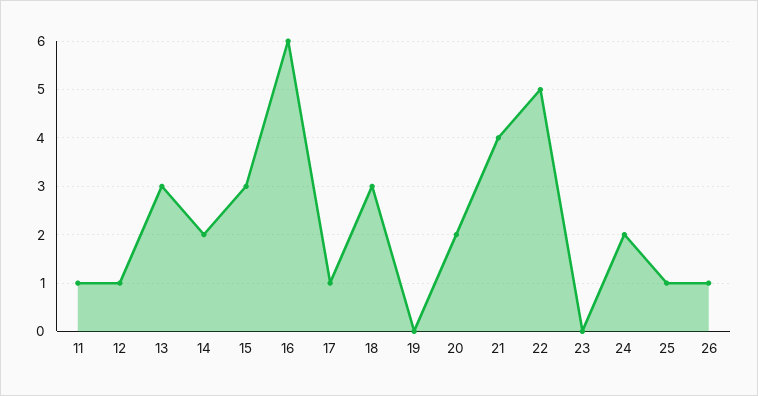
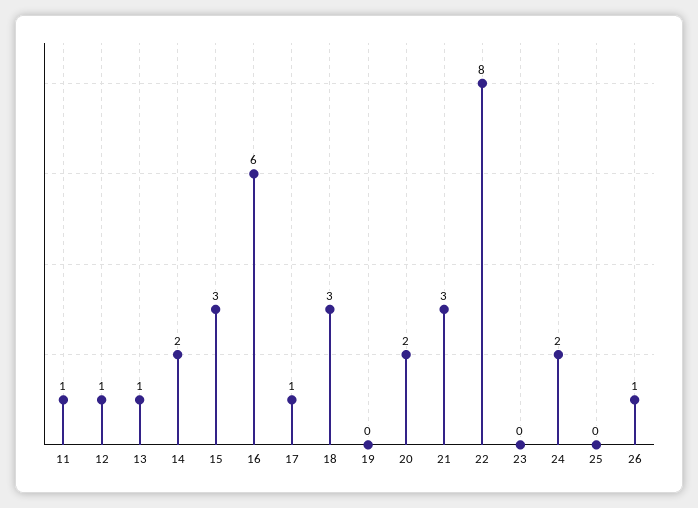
13: 3 -> 1
21: 4 -> 3
22: 5 -> 8
25: 1 -> 0

